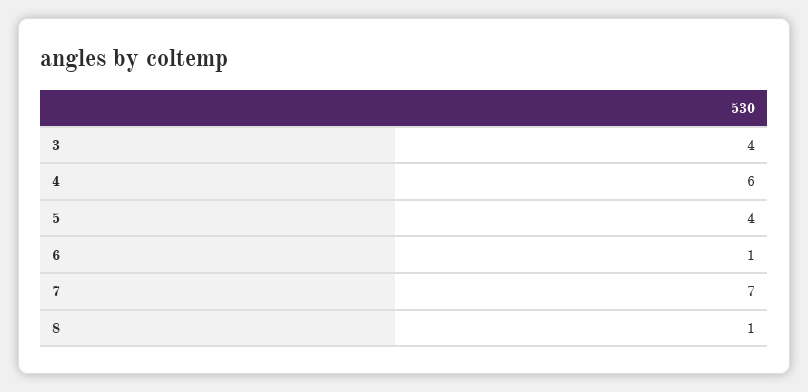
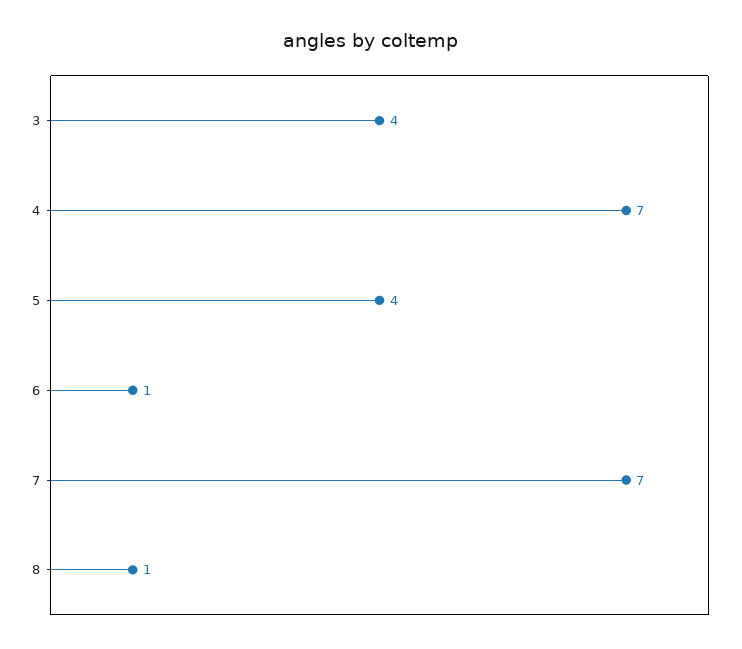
4: 6 -> 7

